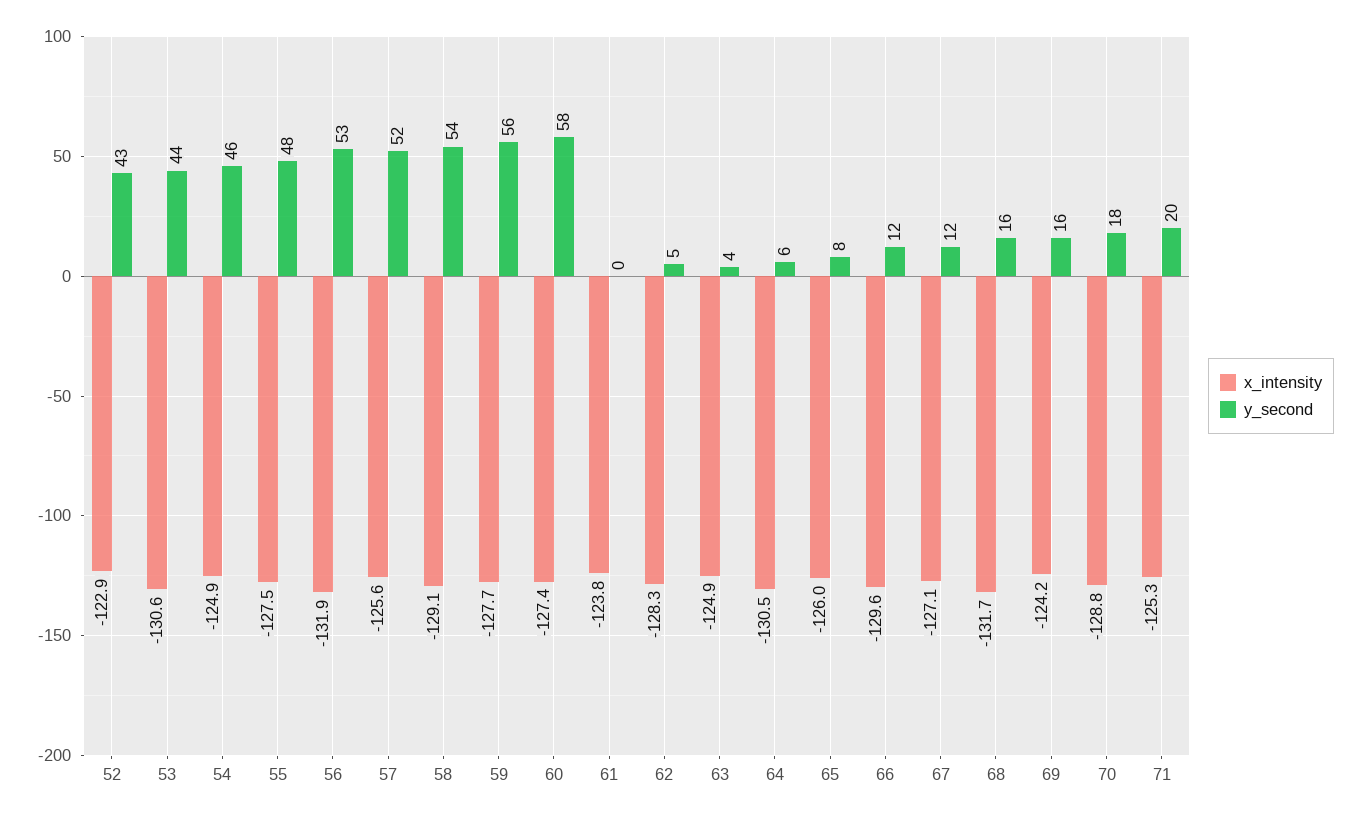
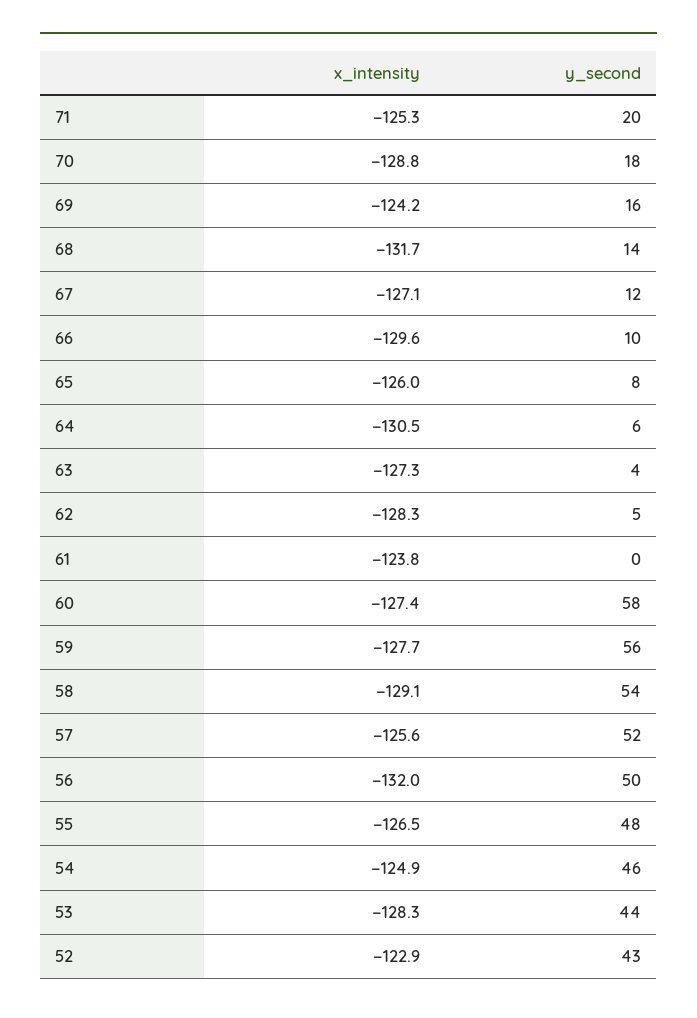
x_intensity, 53: -130.6 -> -128.3
x_intensity, 55: -127.5 -> -126.5
x_intensity, 56: -131.9 -> -132
y_second, 56: 53 -> 50
x_intensity, 63: -124.9 -> -127.3
y_second, 66: 12 -> 10
y_second, 68: 16 -> 14

